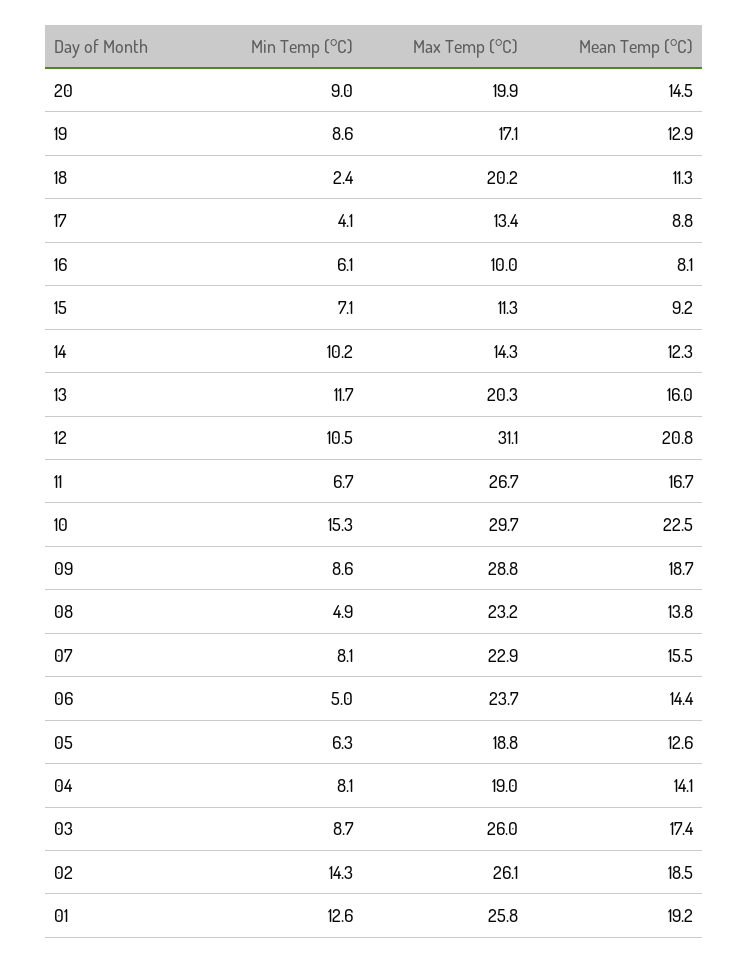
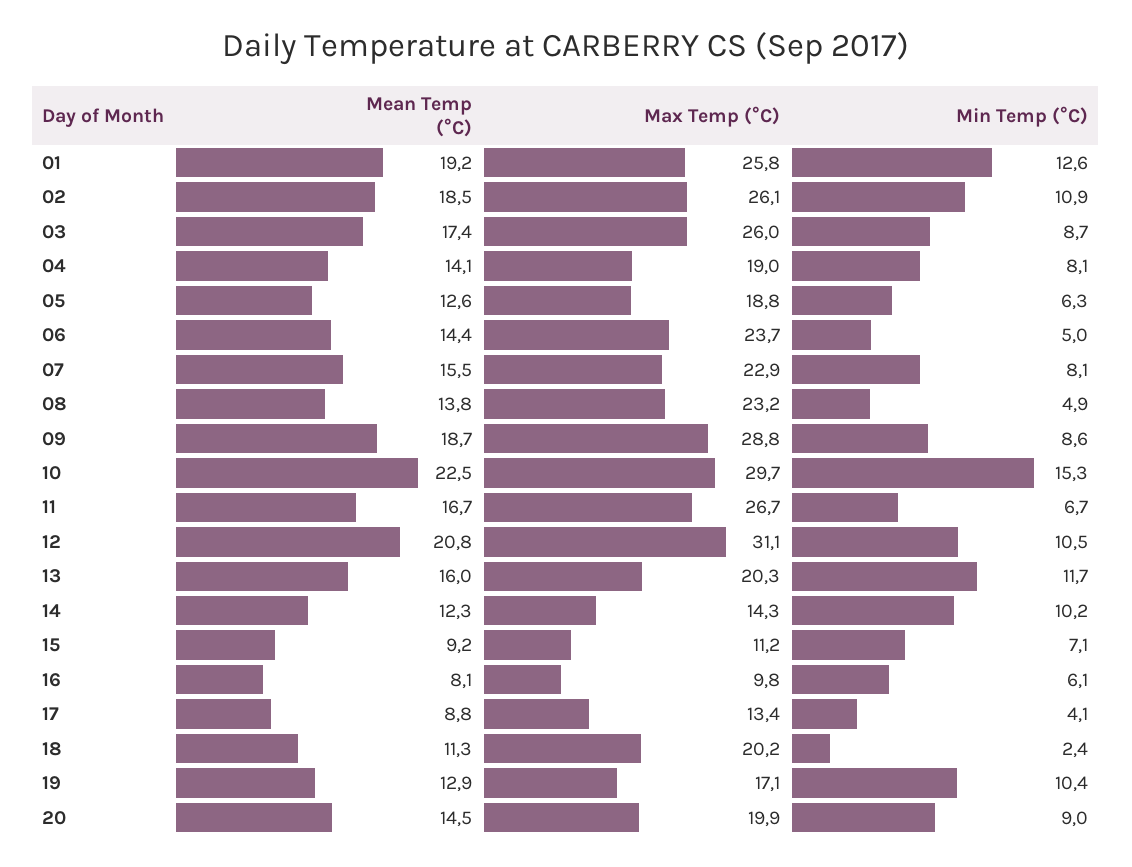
Min Temp (°C), 19: 8.6 -> 10.4
Max Temp (°C), 16: 10 -> 9.8
Max Temp (°C), 15: 11.3 -> 11.2
Min Temp (°C), 02: 14.3 -> 10.9

